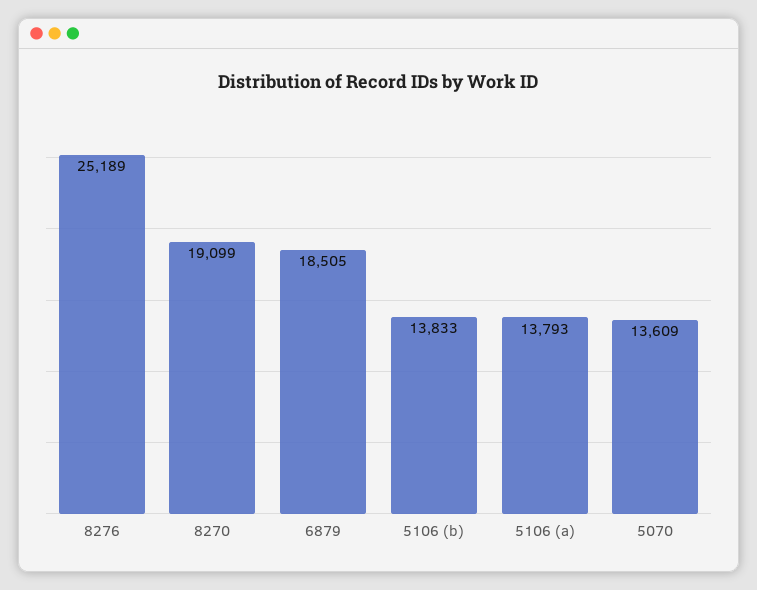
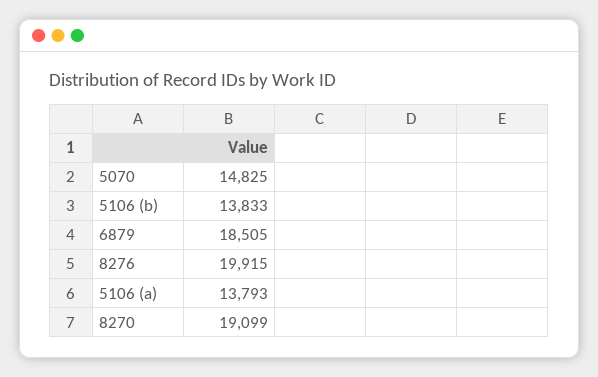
8276: 25189 -> 19915
5070: 13609 -> 14825

